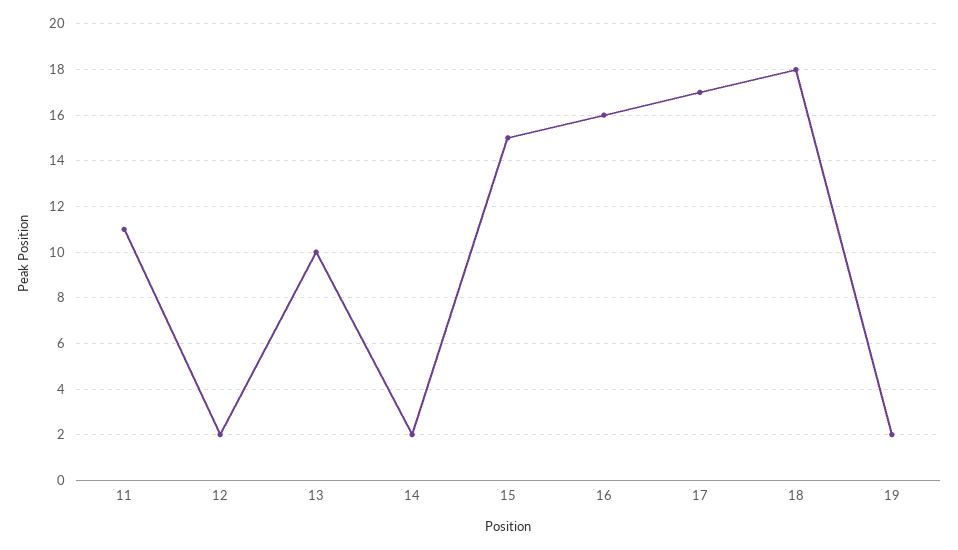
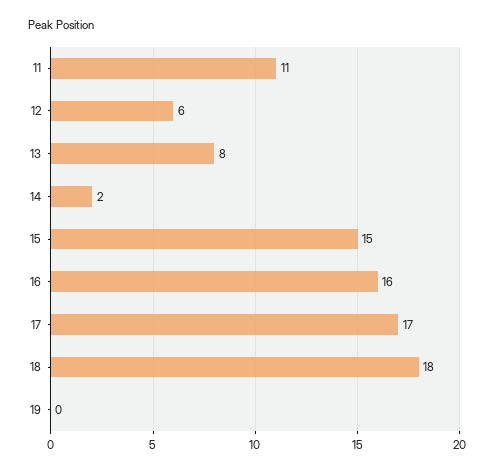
12: 2 -> 6
13: 10 -> 8
19: 2 -> 0

